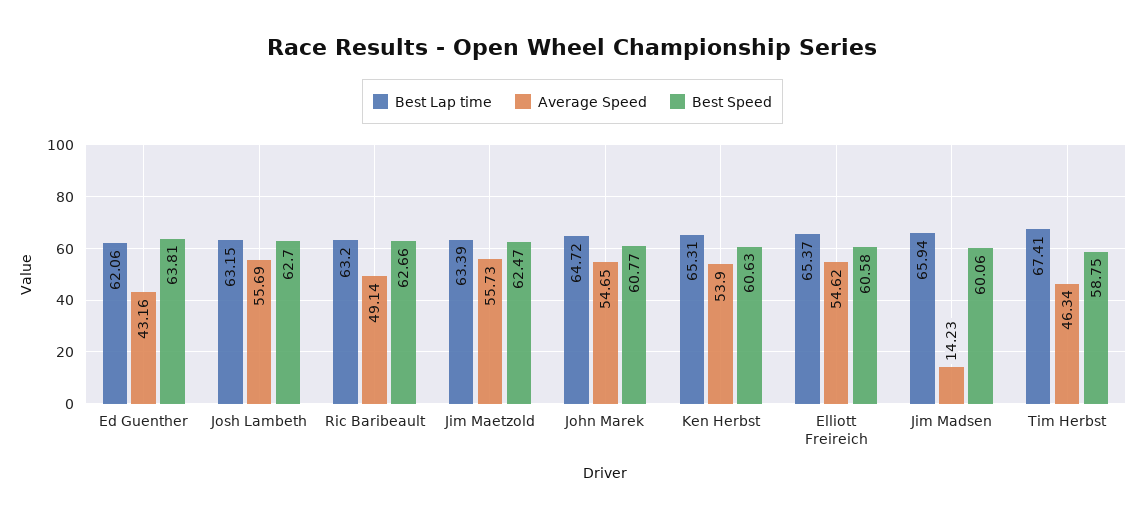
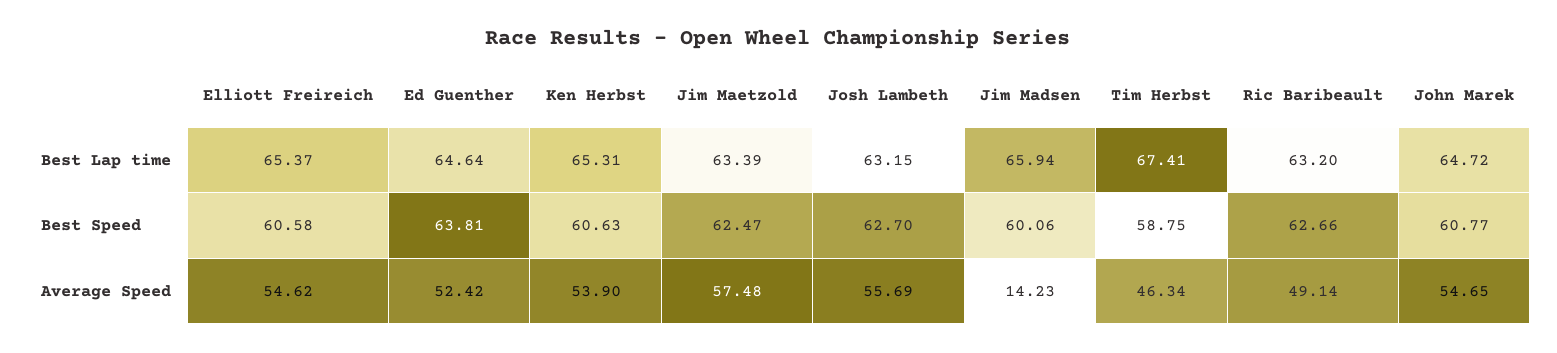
Best Lap time, Ed Guenther: 62.06 -> 64.64
Average Speed, Ed Guenther: 43.16 -> 52.42
Average Speed, Jim Maetzold: 55.73 -> 57.48

